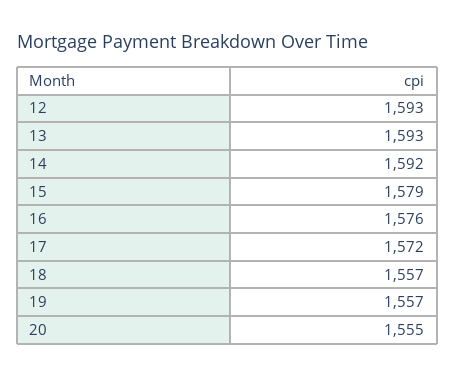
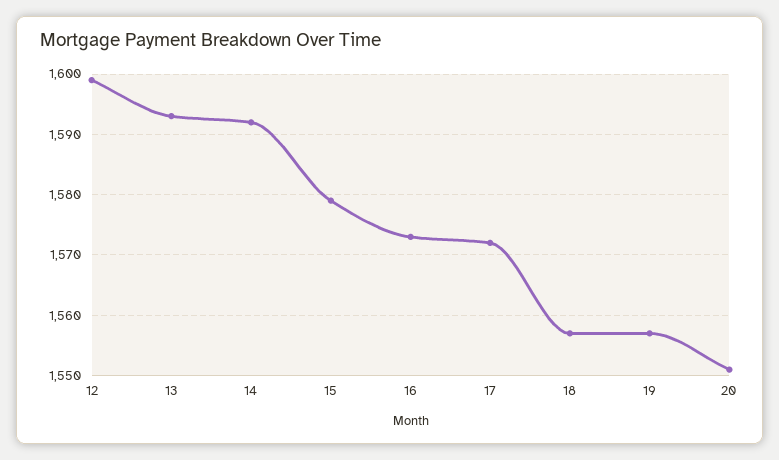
12: 1593 -> 1599
16: 1576 -> 1573
20: 1555 -> 1551

